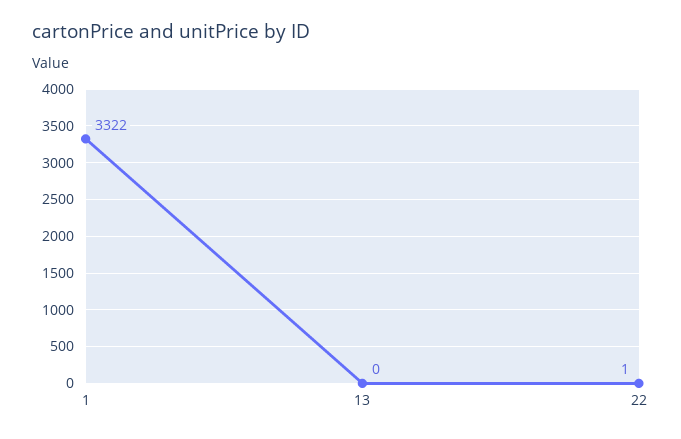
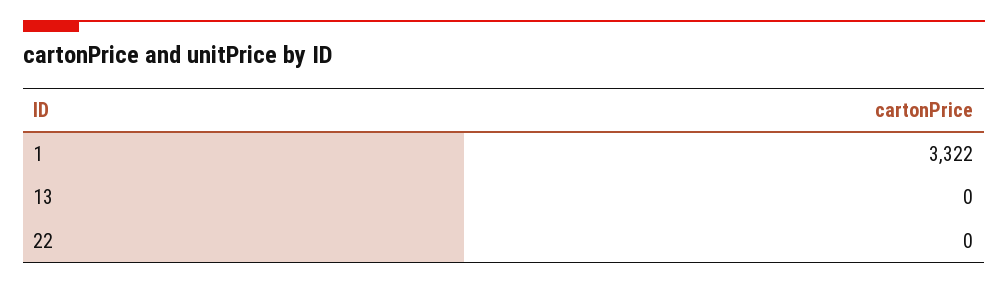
22: 1 -> 0

